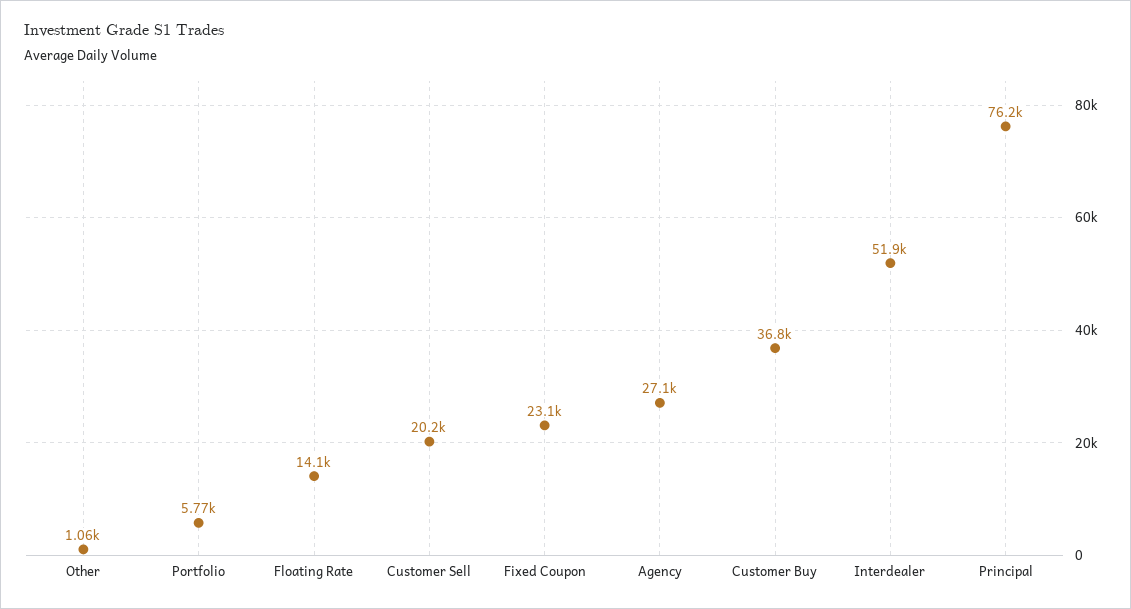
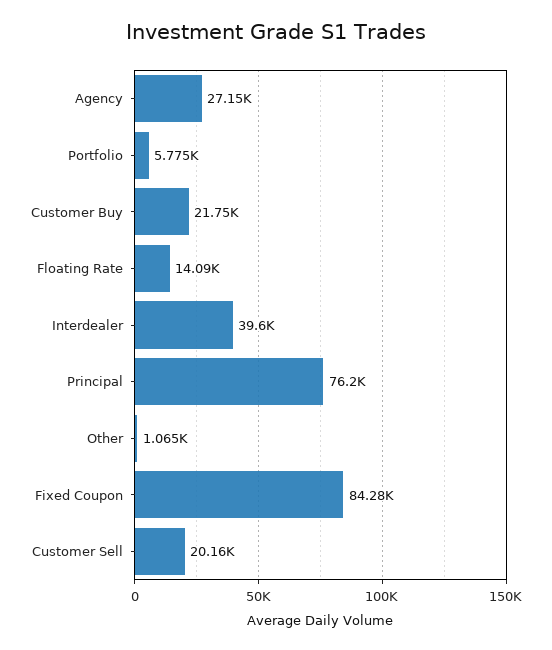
Fixed Coupon: 23100 -> 84280
Customer Buy: 36800 -> 21750
Interdealer: 51900 -> 39600

